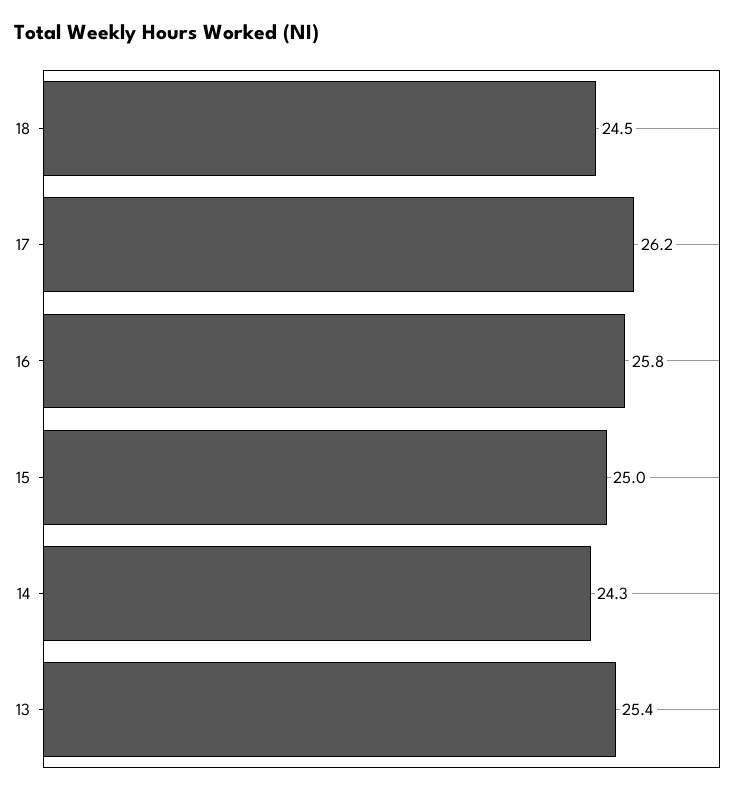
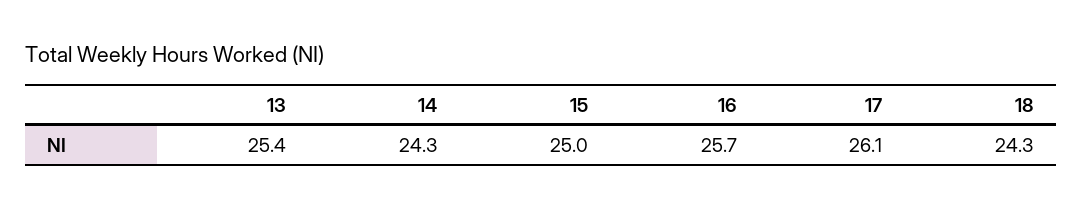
18: 24.5 -> 24.3
17: 26.2 -> 26.1
16: 25.8 -> 25.7

